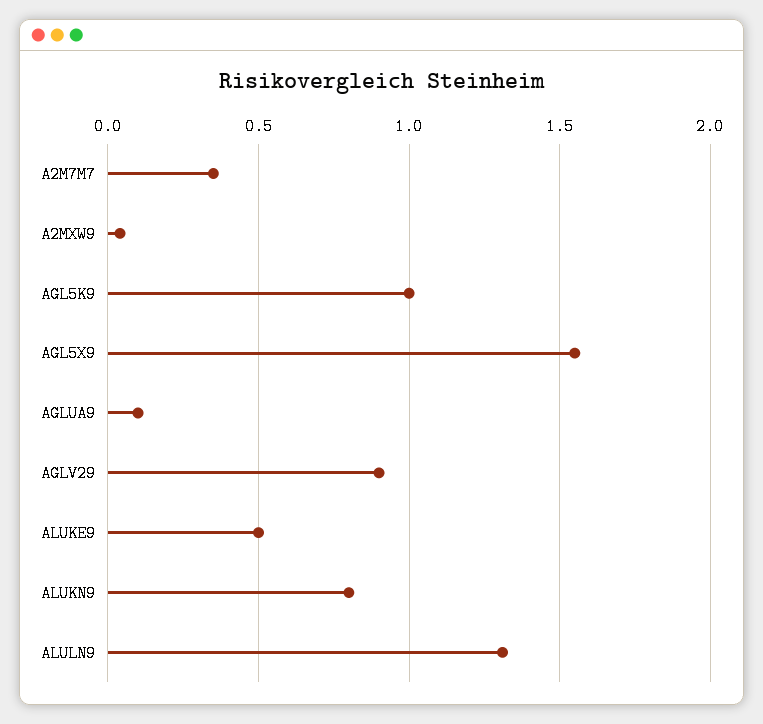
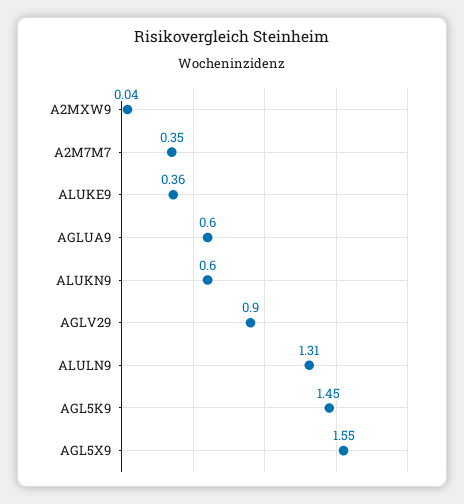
AGL5K9: 1 -> 1.45
AGLUA9: 0.1 -> 0.6
ALUKE9: 0.5 -> 0.36
ALUKN9: 0.8 -> 0.6

